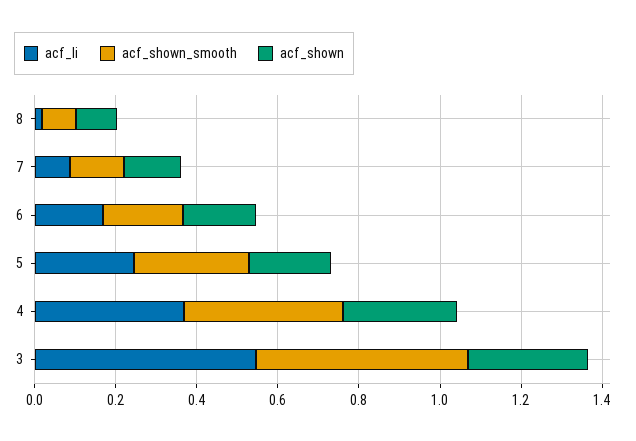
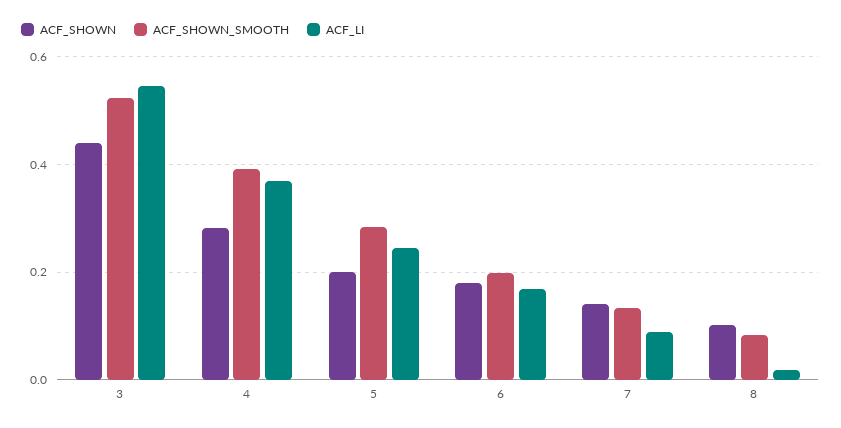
acf_shown, 3: 0.3 -> 0.44

